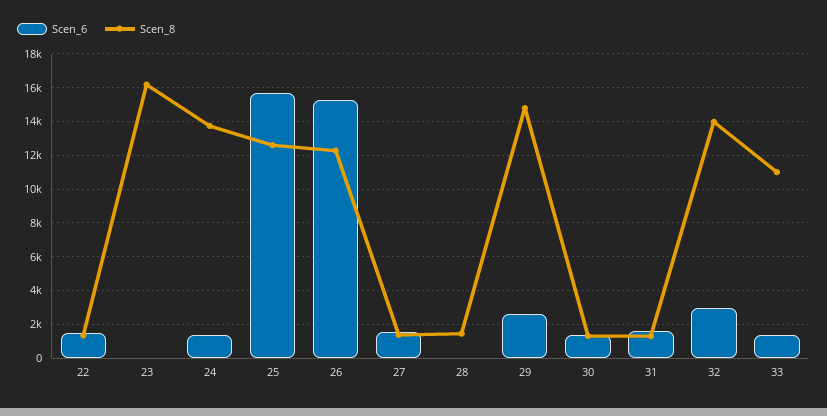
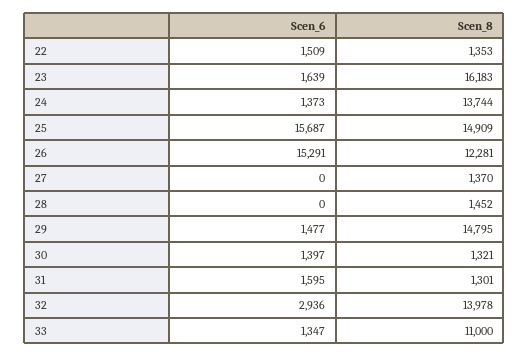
Scen_6, 23: 0 -> 1639
Scen_8, 25: 12500 -> 14909
Scen_6, 27: 1500 -> 0
Scen_6, 29: 2500 -> 1477

